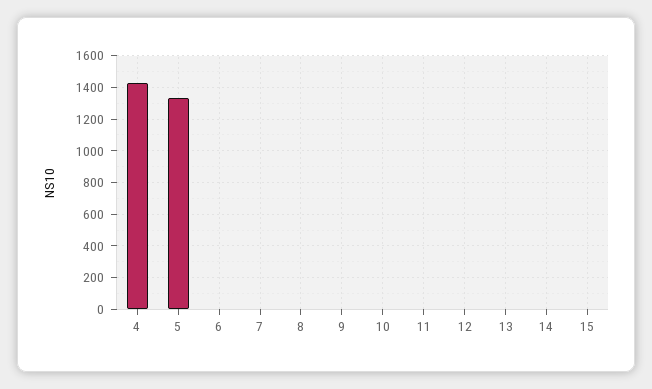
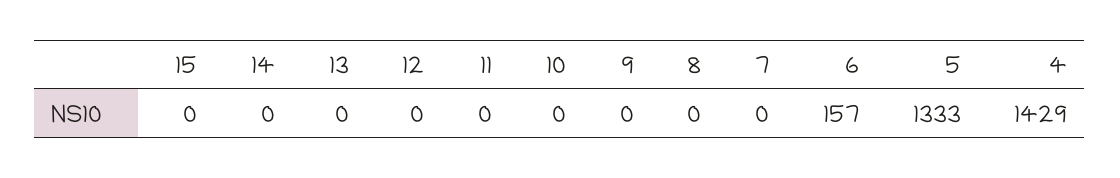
6: 0 -> 157

